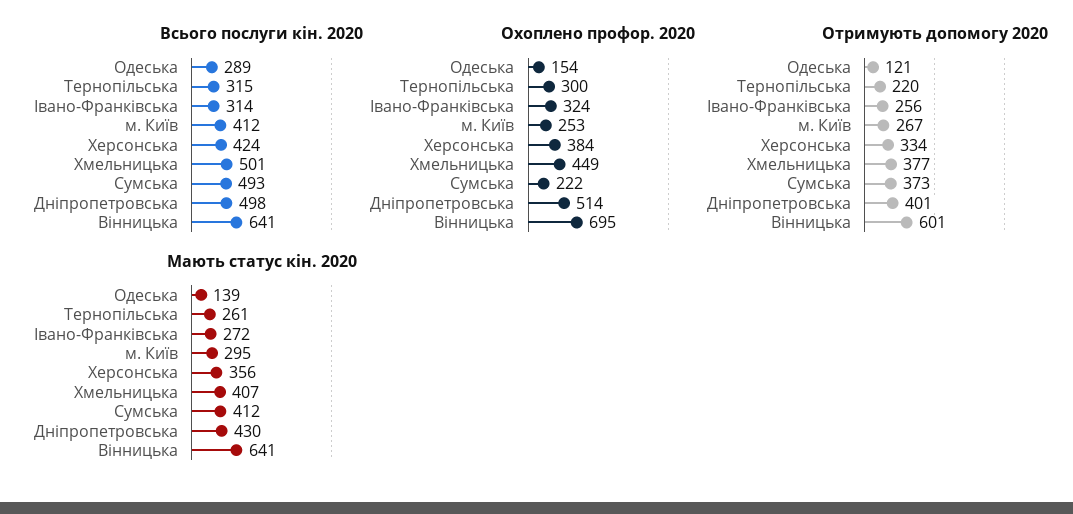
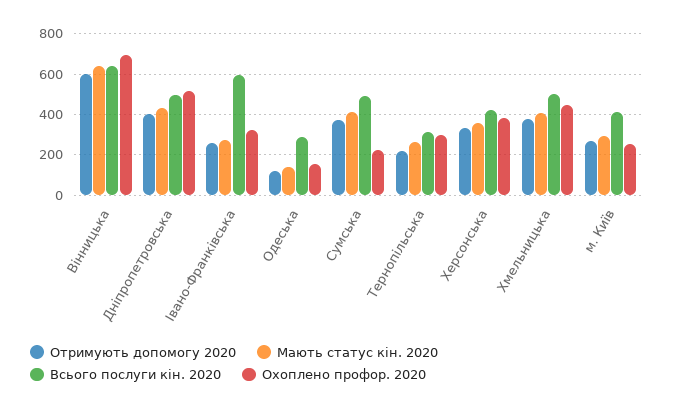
Всього послуги кін. 2020, Івано-Франківська: 314 -> 600

